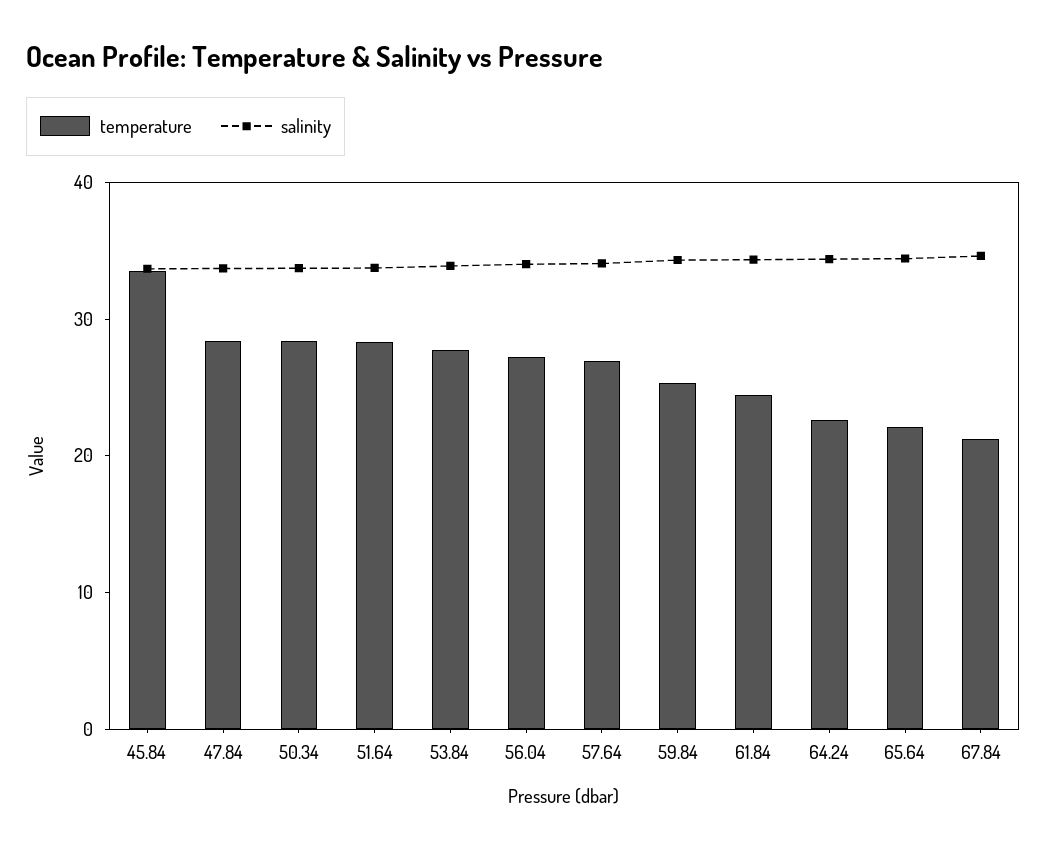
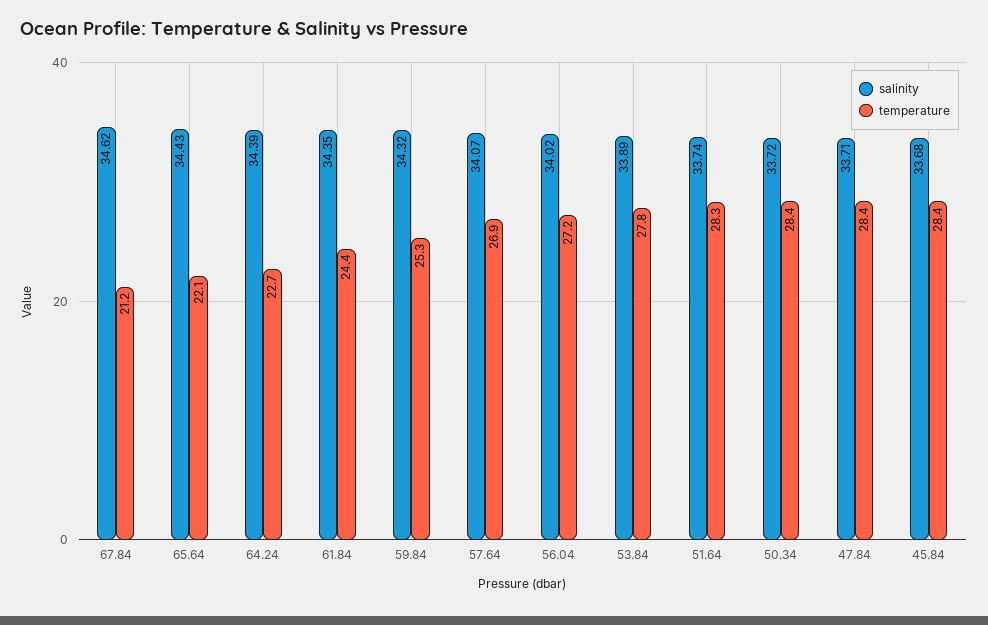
temperature, 45.84: 34 -> 28.4

